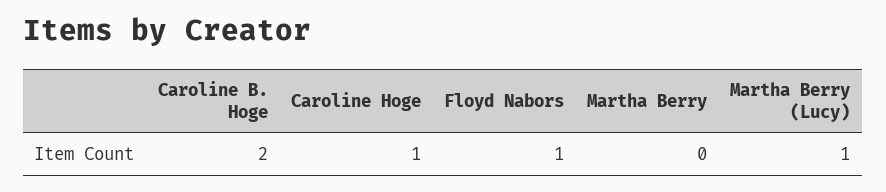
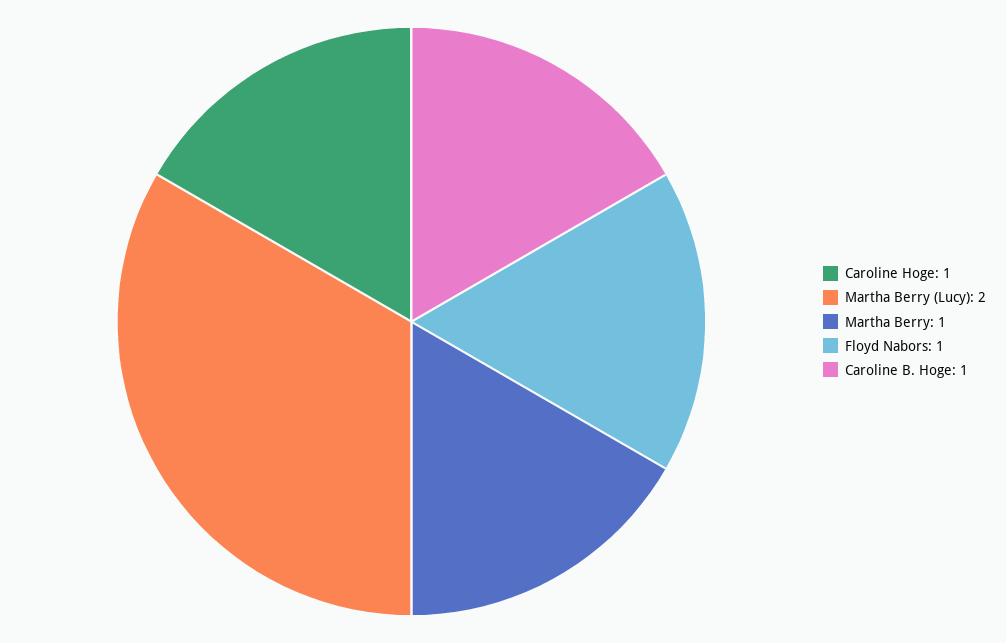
Caroline B. Hoge: 2 -> 1
Martha Berry: 0 -> 1
Martha Berry (Lucy): 1 -> 2

